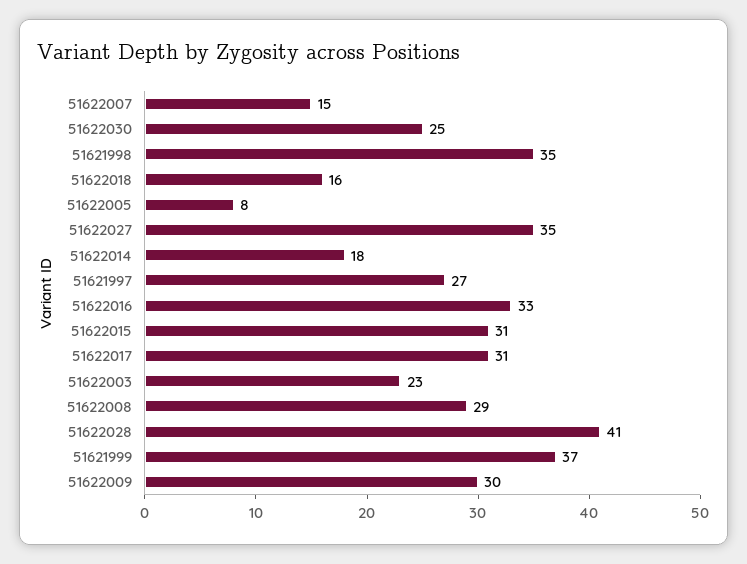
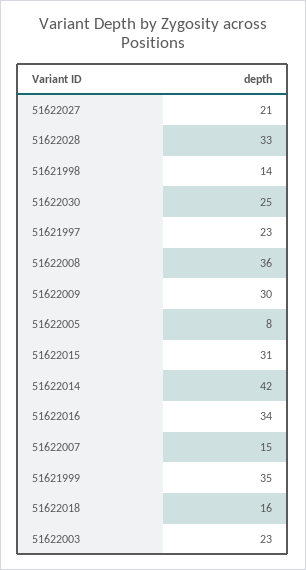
51621998: 35 -> 14
51622027: 35 -> 21
51622014: 18 -> 42
51621997: 27 -> 23
51622016: 33 -> 34
51622017: 31 -> none
51622008: 29 -> 36
51622028: 41 -> 33
51621999: 37 -> 35

